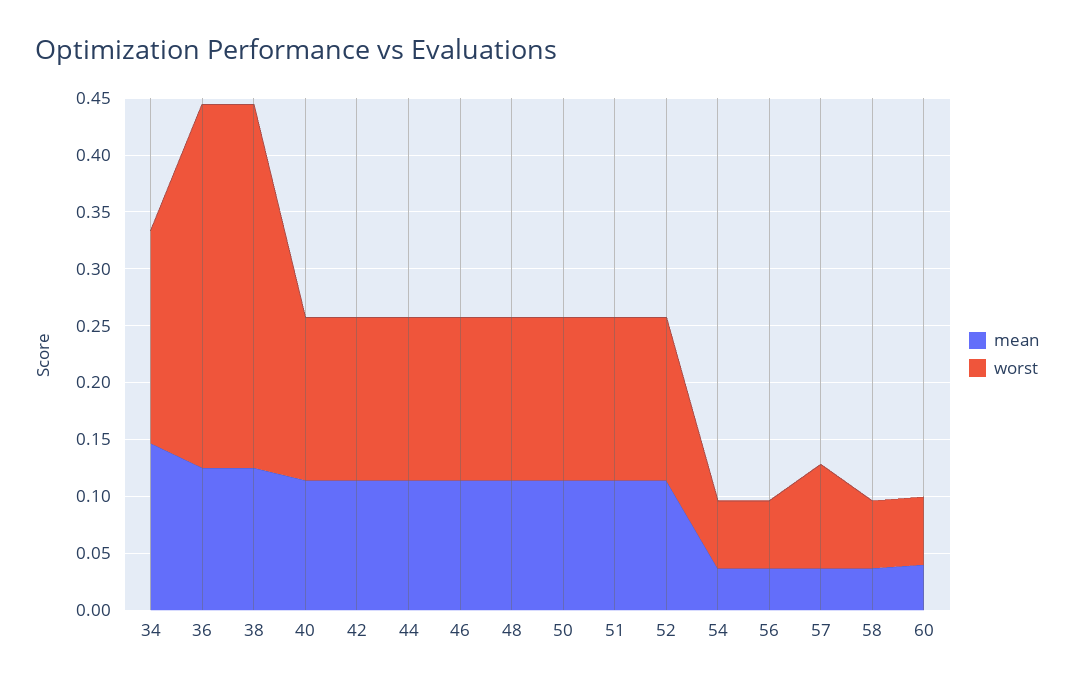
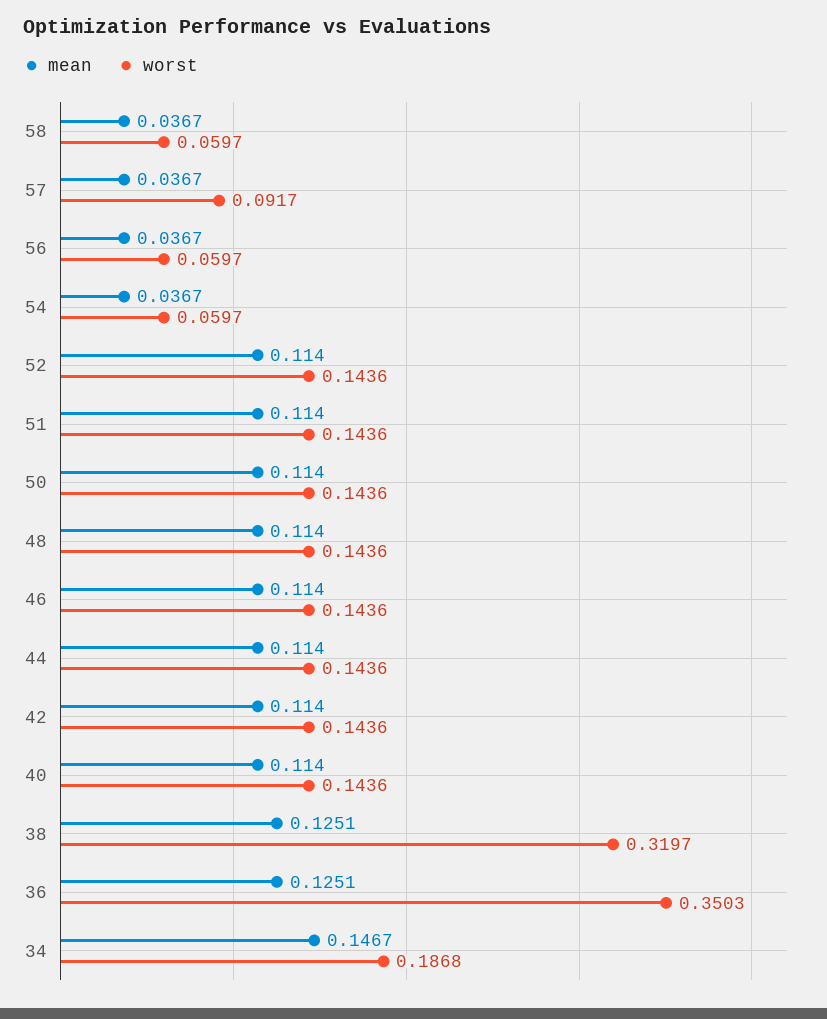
worst, 36: 0.32 -> 0.3503
mean, 60: 0.04 -> none
worst, 60: 0.06 -> none

